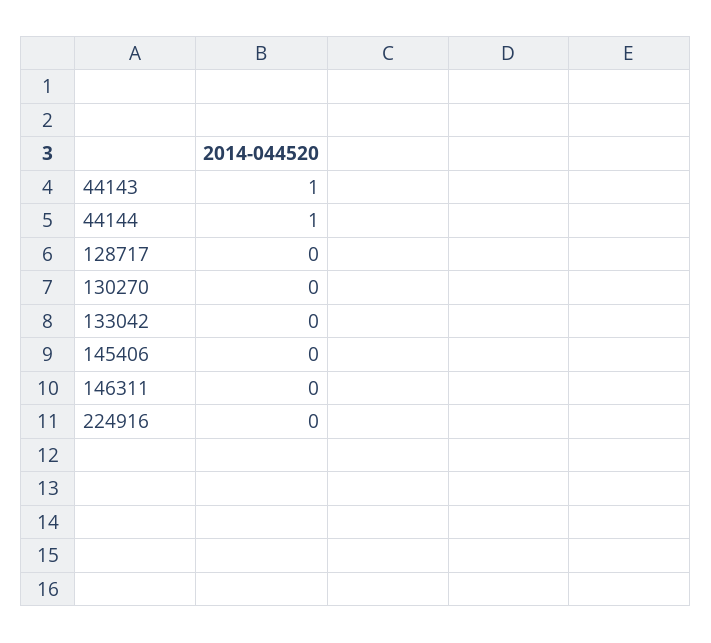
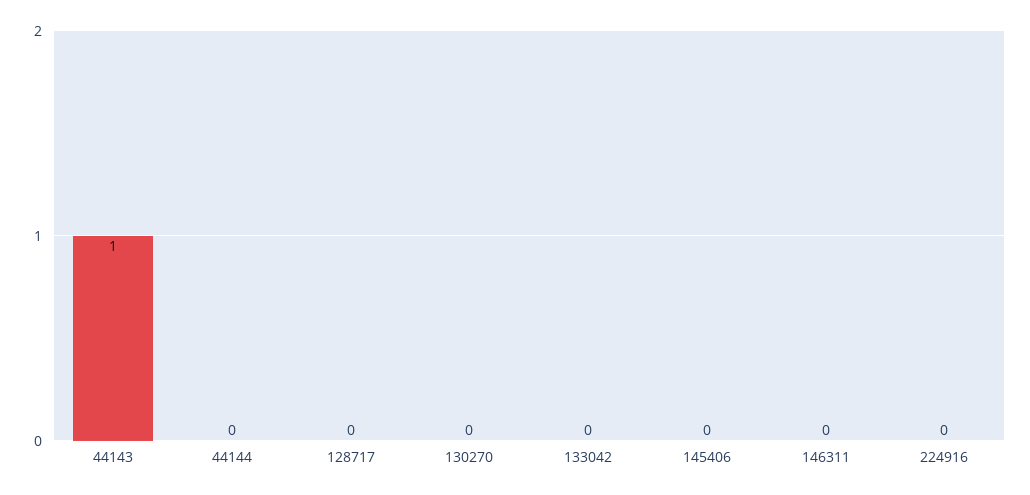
44144: 1 -> 0

